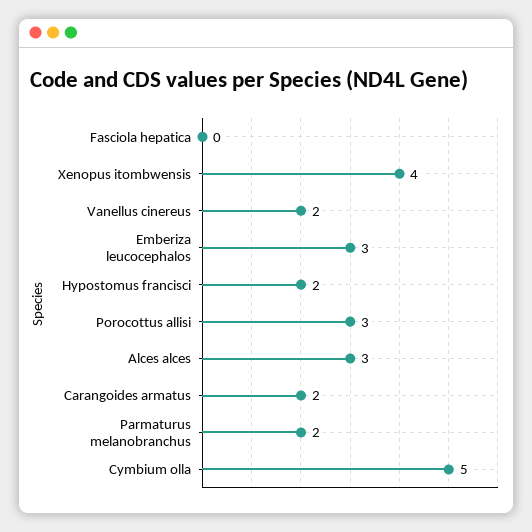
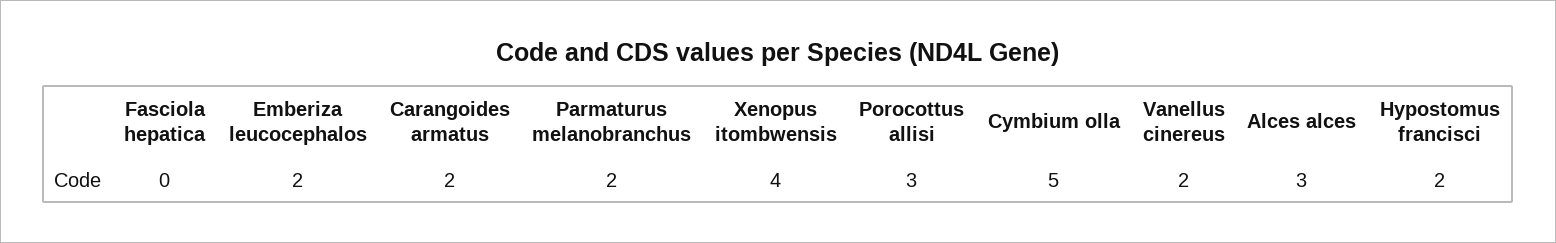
Emberiza leucocephalos: 3 -> 2

